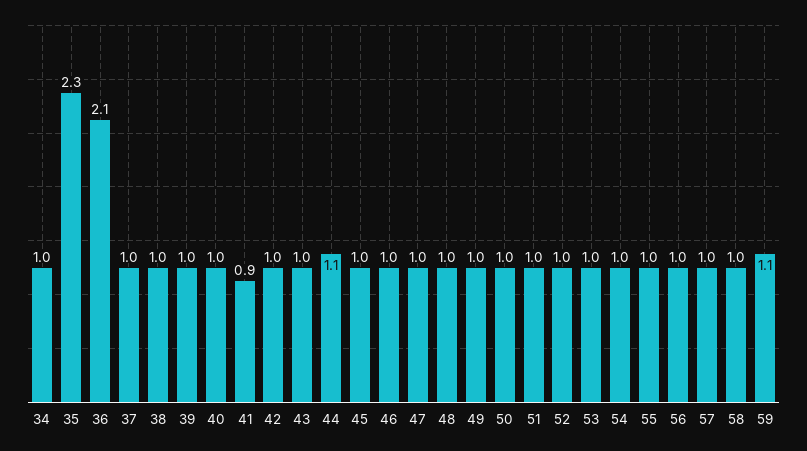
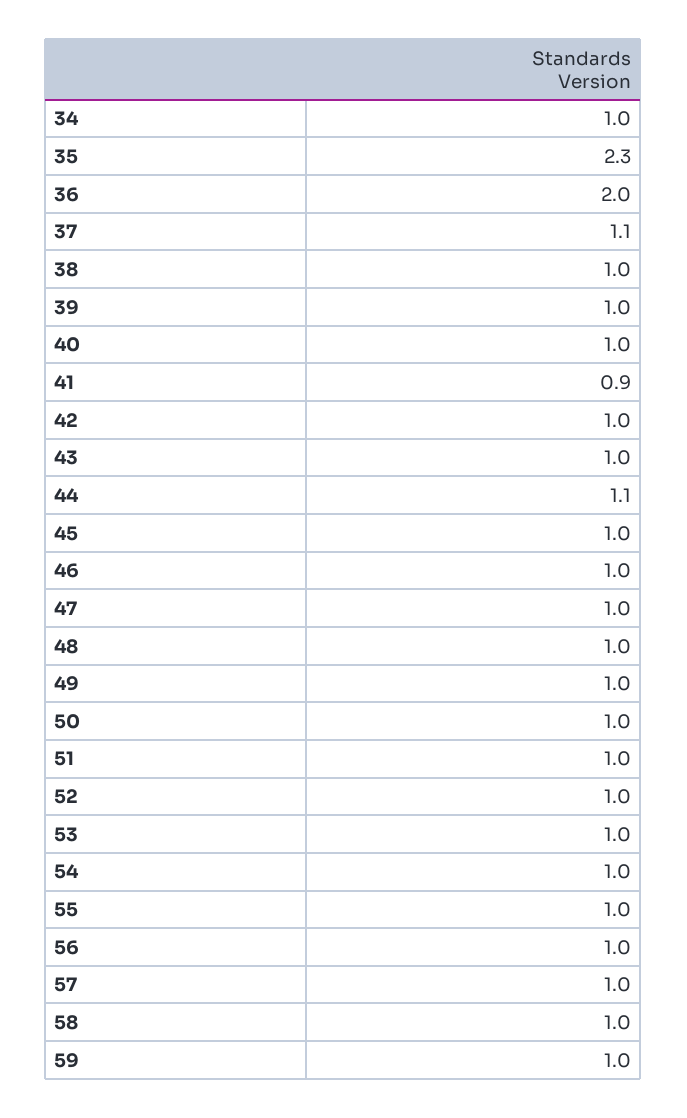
36: 2.1 -> 2
37: 1 -> 1.1
59: 1.1 -> 1

